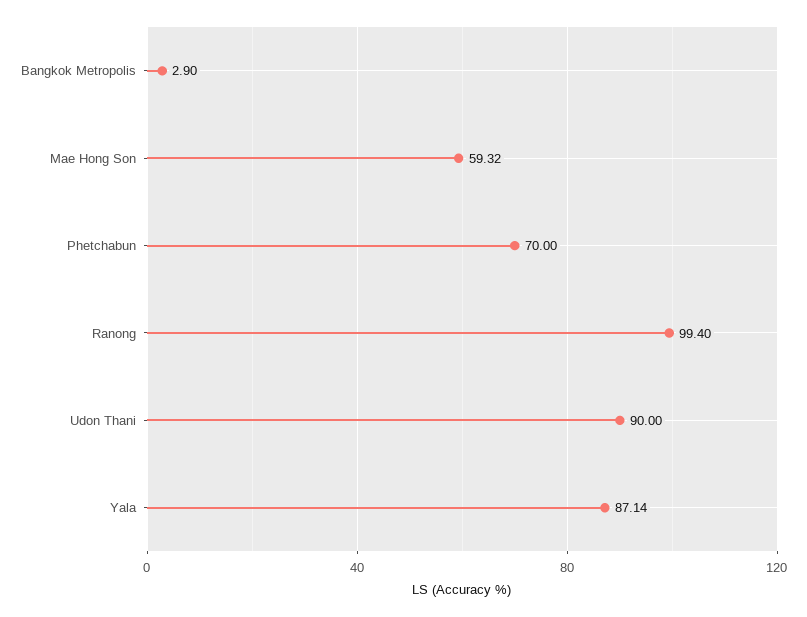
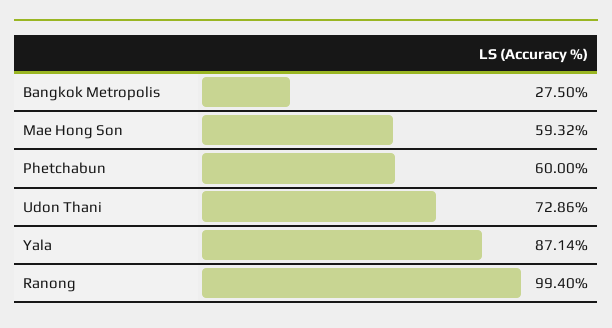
Bangkok Metropolis: 2.9 -> 27.5
Phetchabun: 70 -> 60
Udon Thani: 90 -> 72.86

